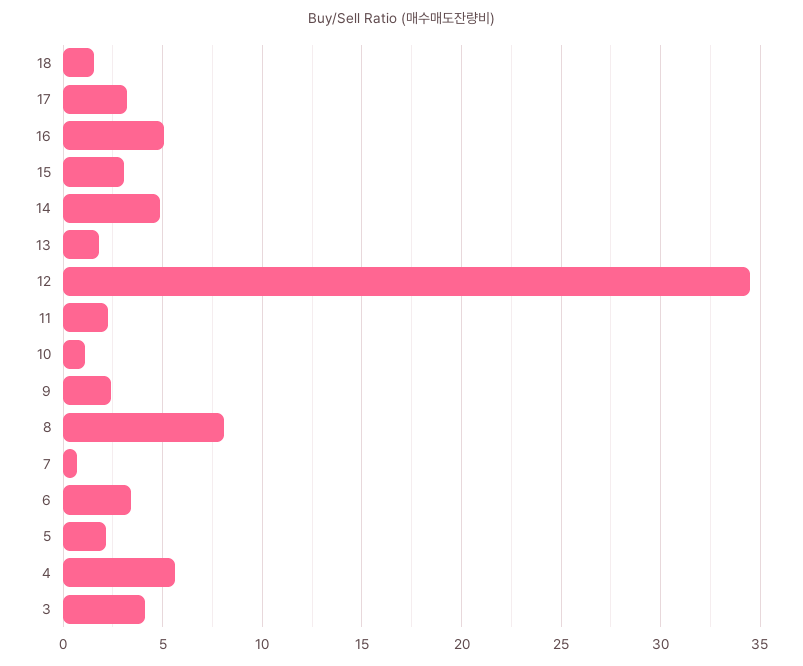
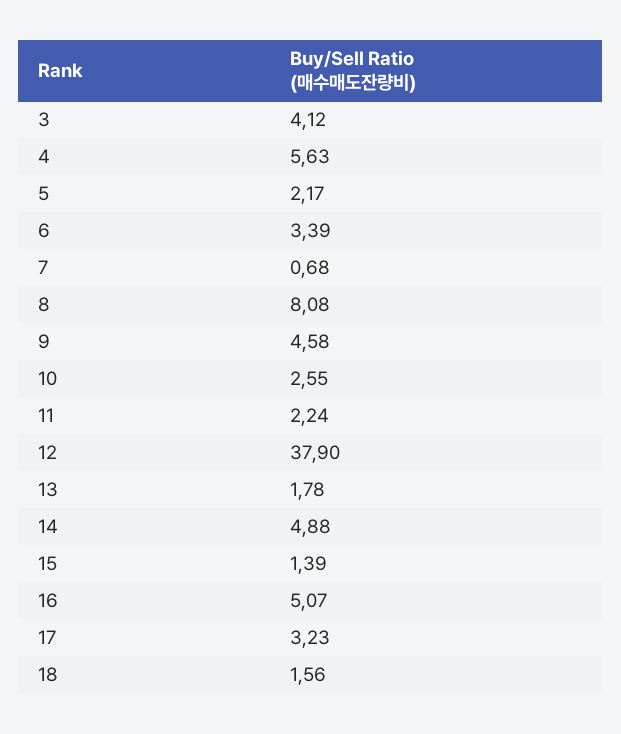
15: 3 -> 1.39
12: 34.5 -> 37.9
10: 1 -> 2.55
9: 2.5 -> 4.58

